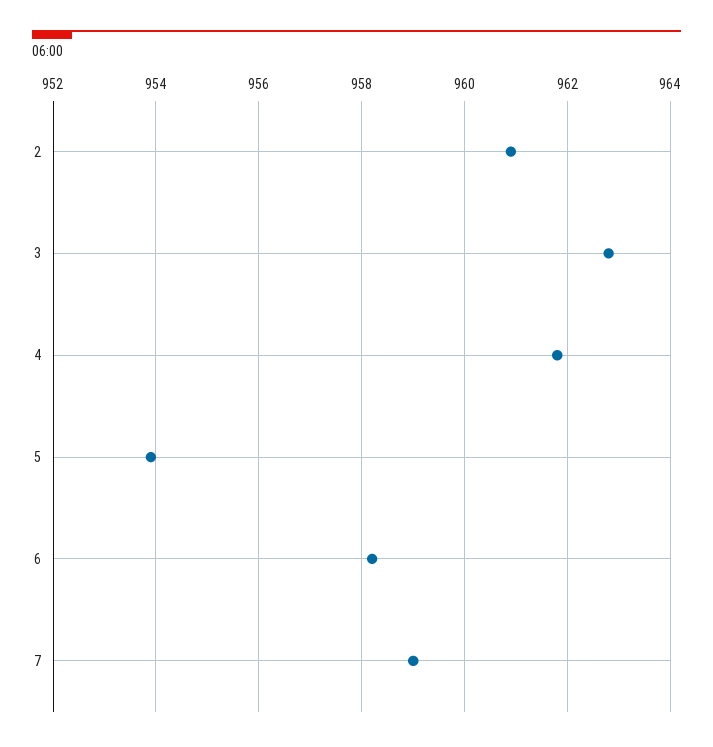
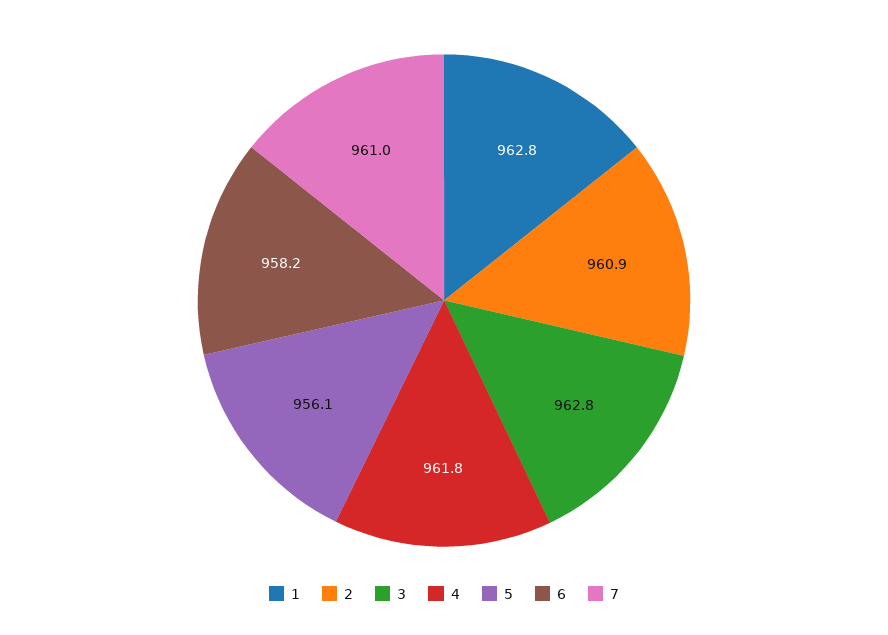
5: 954 -> 956.1
7: 959 -> 961
1: none -> 962.8

